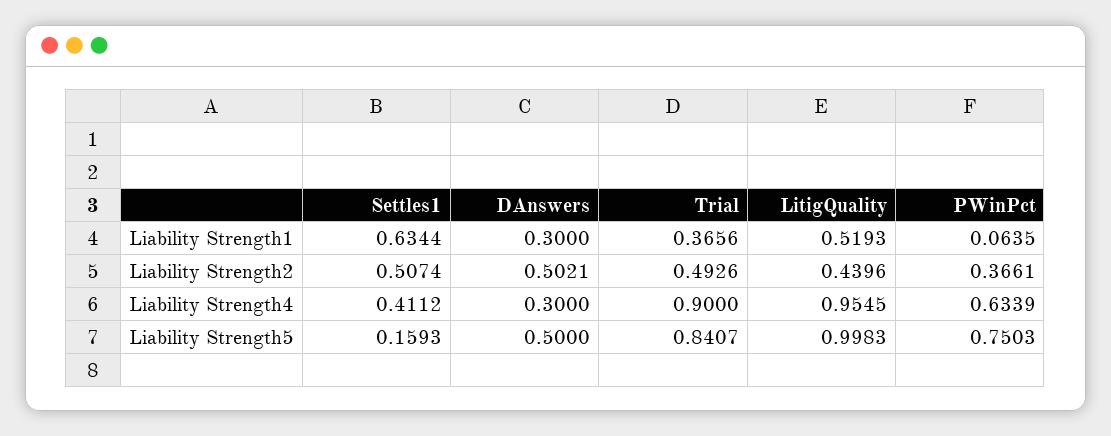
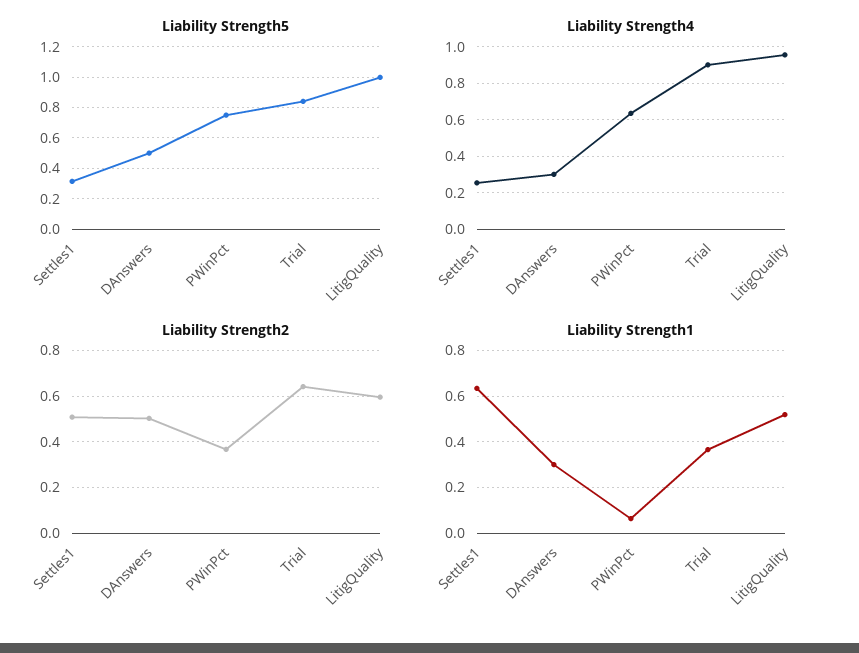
Liability Strength2, Trial: 0.4926 -> 0.65
Liability Strength2, LitigQuality: 0.4396 -> 0.6
Liability Strength4, Settles1: 0.4112 -> 0.25
Liability Strength5, Settles1: 0.1593 -> 0.3

